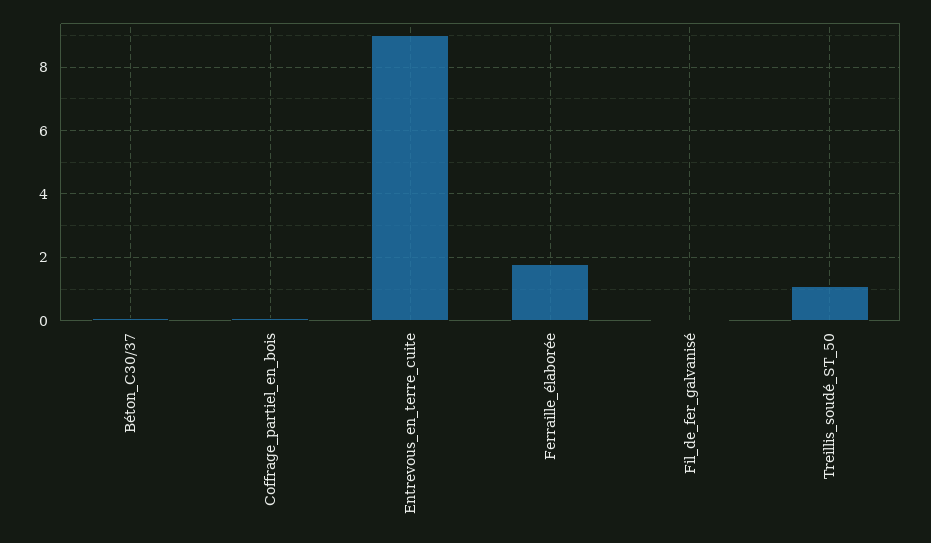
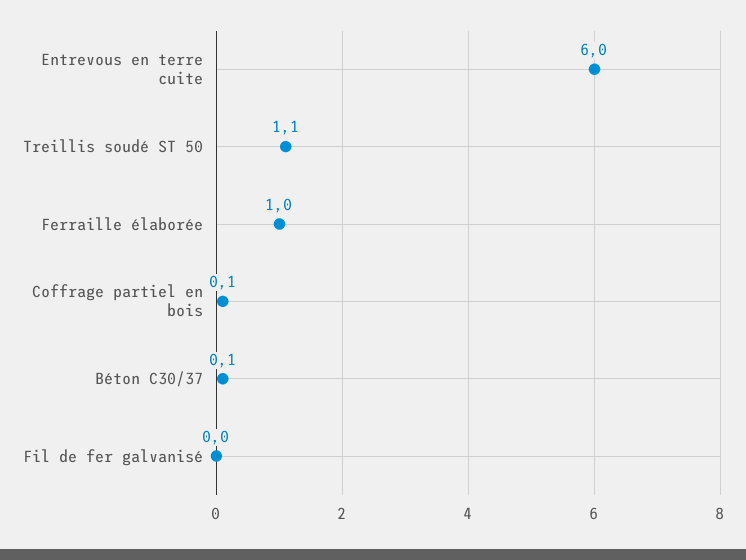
Entrevous_en_terre_cuite: 9 -> 6
Ferraille_élaborée: 1.8 -> 1

